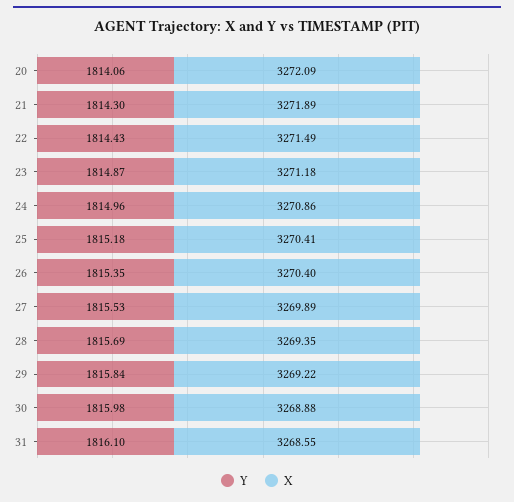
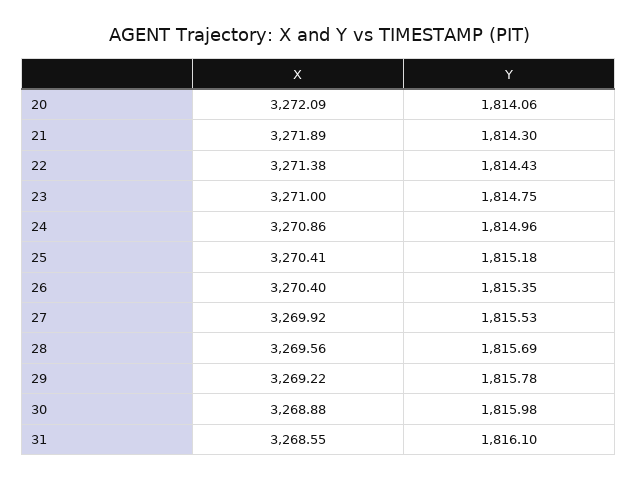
X, 22: 3271.49 -> 3271.38
Y, 23: 1814.87 -> 1814.75
X, 23: 3271.18 -> 3271
X, 27: 3269.89 -> 3269.92
X, 28: 3269.35 -> 3269.56
Y, 29: 1815.84 -> 1815.78

